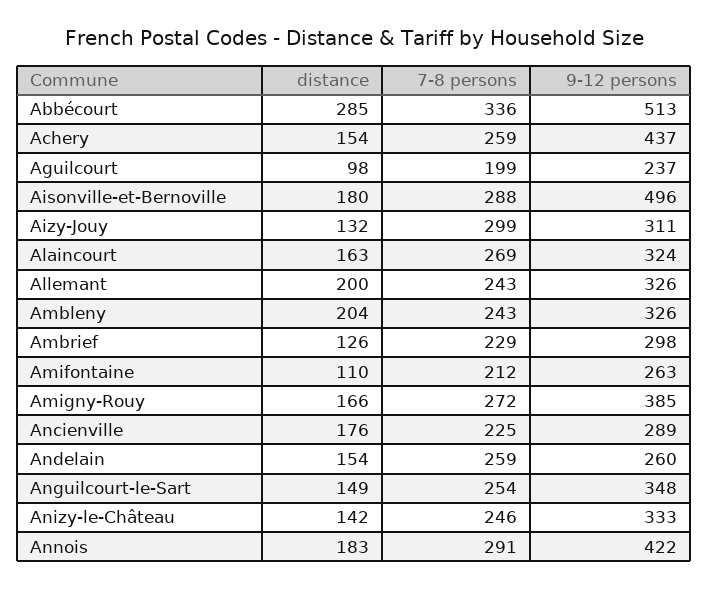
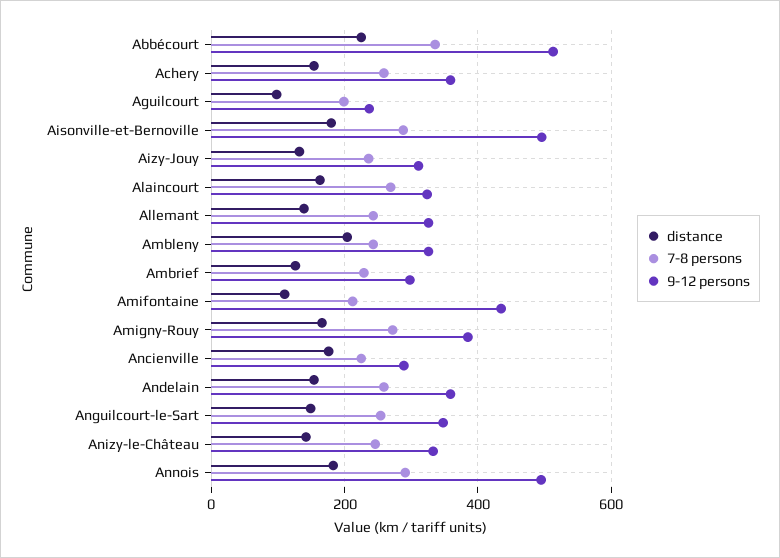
distance, Abbécourt: 285 -> 220
9-12 persons, Achery: 437 -> 360
7-8 persons, Aizy-Jouy: 299 -> 240
distance, Allemant: 200 -> 140
9-12 persons, Amifontaine: 263 -> 440
9-12 persons, Andelain: 260 -> 360
9-12 persons, Annois: 422 -> 500

